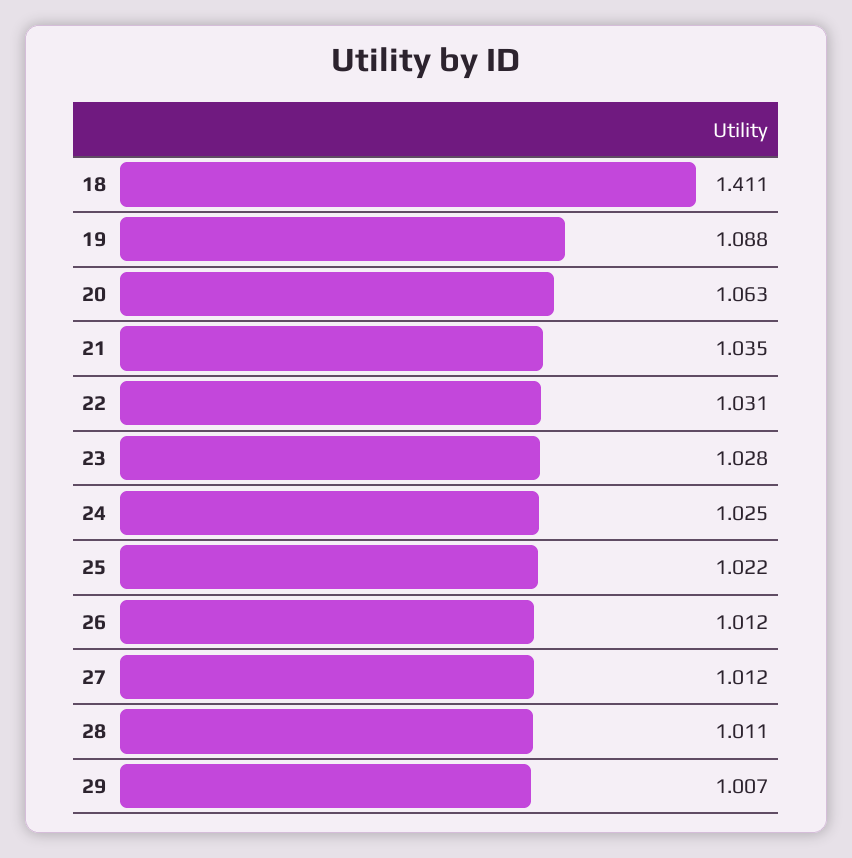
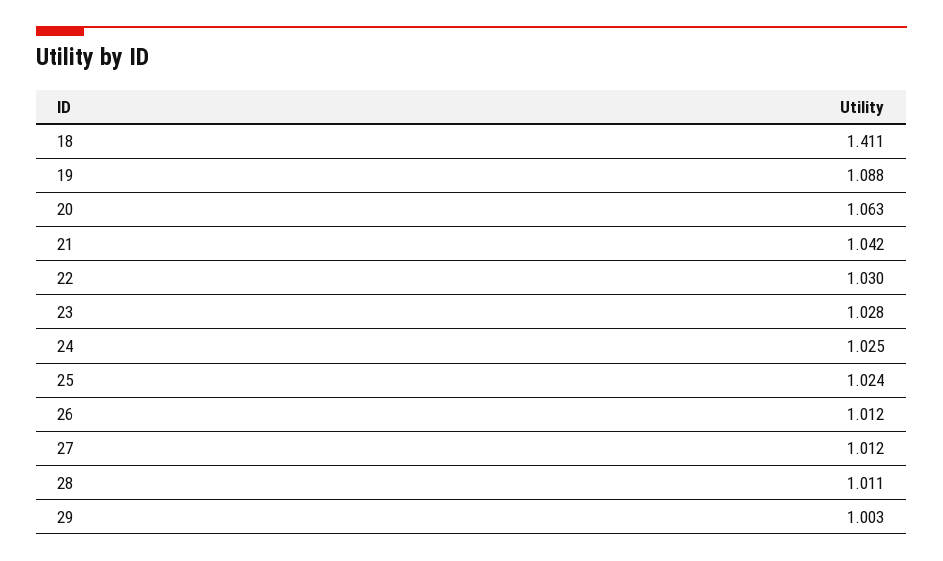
21: 1.035 -> 1.042
22: 1.031 -> 1.03
25: 1.022 -> 1.024
29: 1.007 -> 1.003

